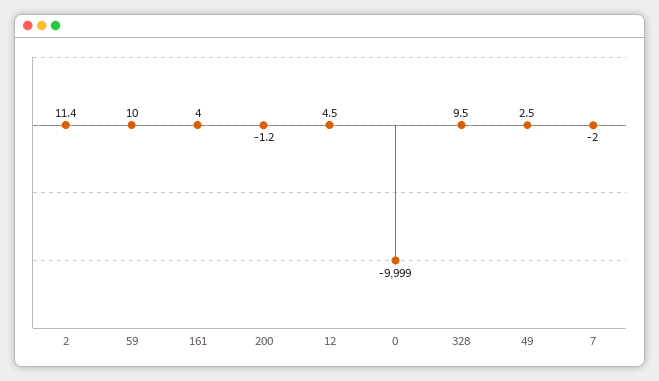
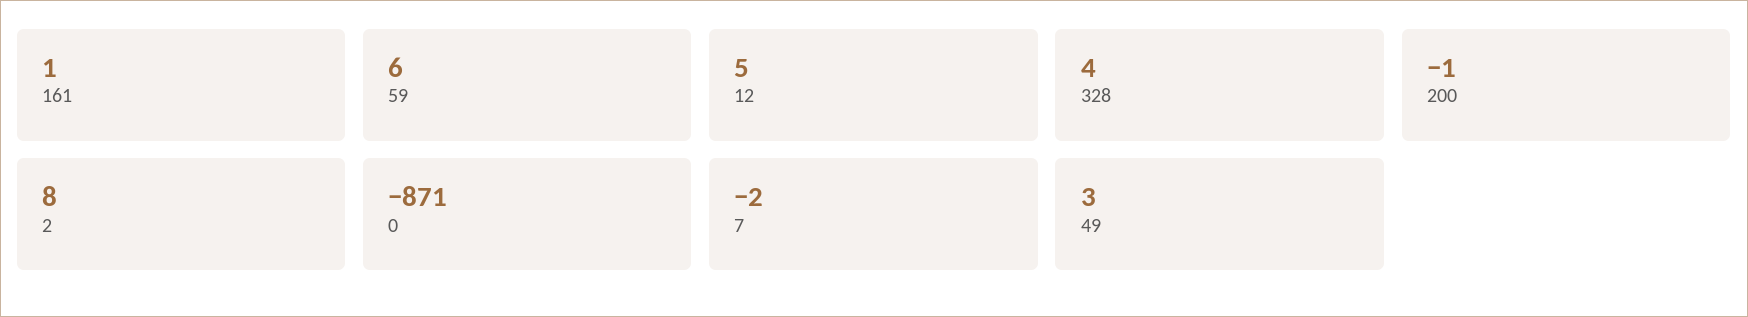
2: 11.4 -> 8
59: 10 -> 6
161: 4 -> 1
0: -9999 -> -871
328: 9.5 -> 4

